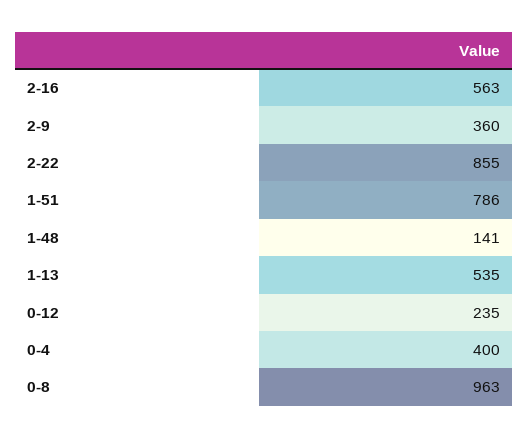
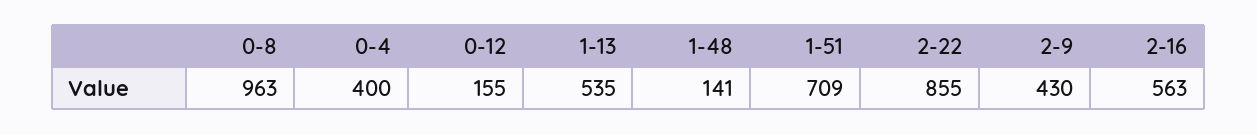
2-9: 360 -> 430
1-51: 786 -> 709
0-12: 235 -> 155

